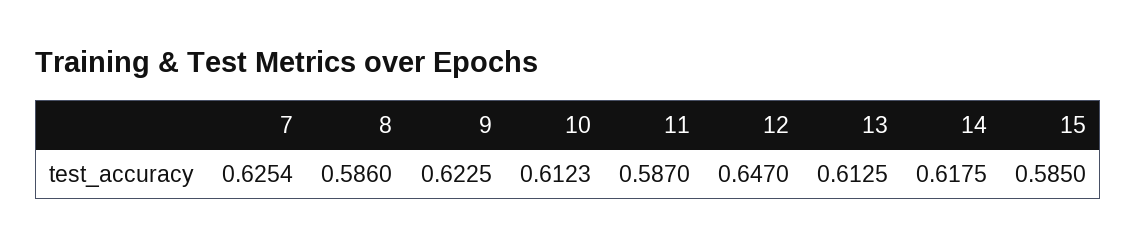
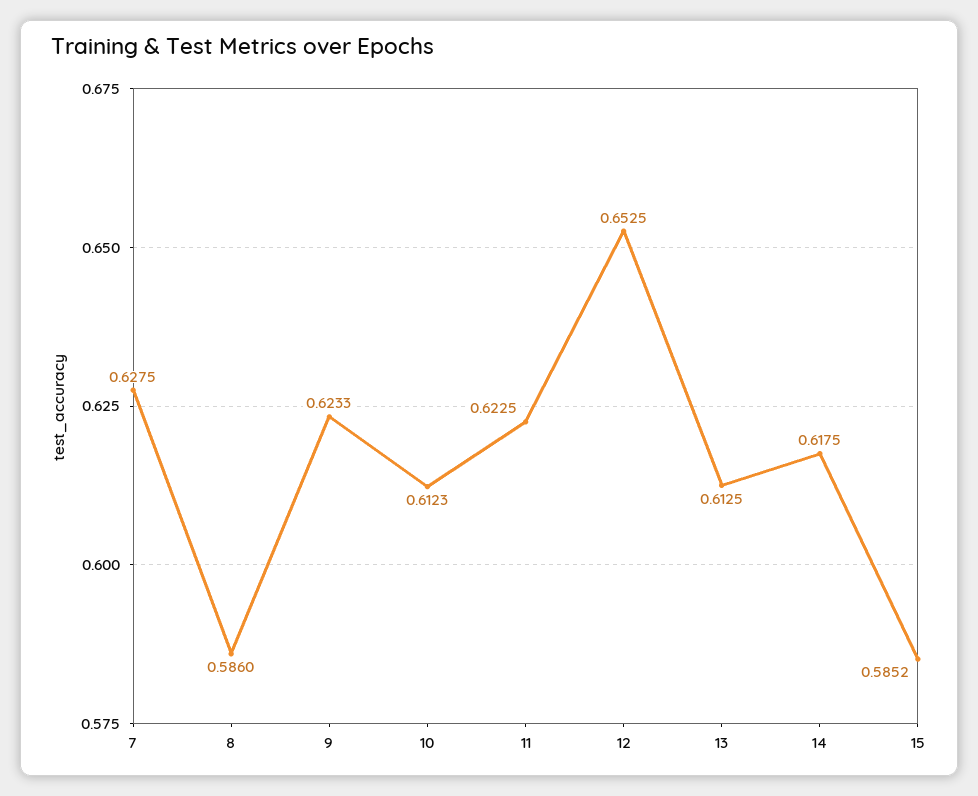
7: 0.6254 -> 0.6275
9: 0.6225 -> 0.6233
11: 0.587 -> 0.6225
12: 0.647 -> 0.6525
15: 0.585 -> 0.5852

